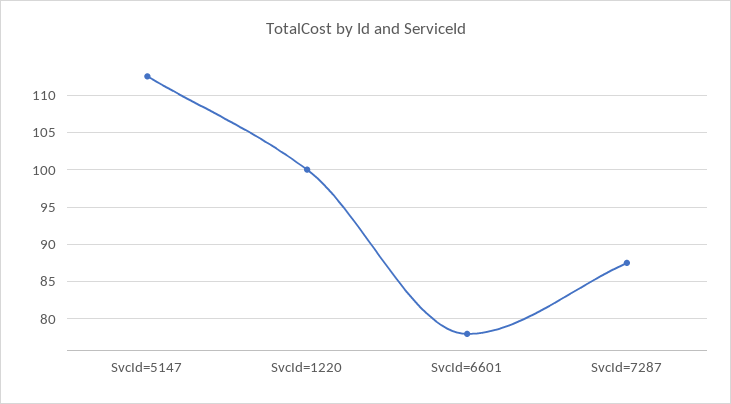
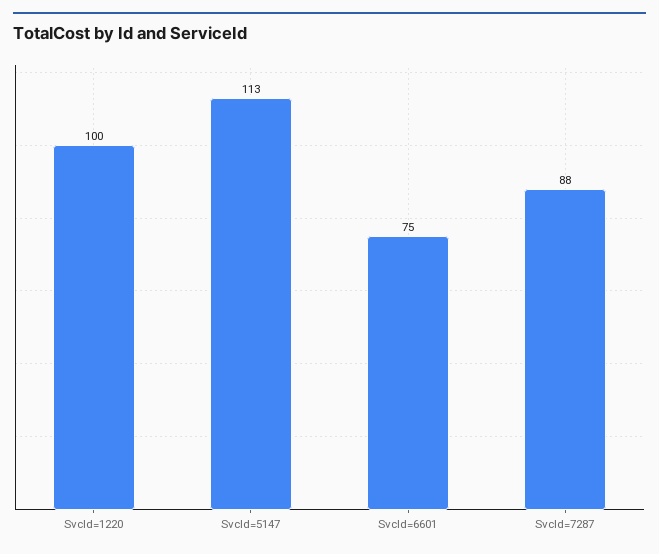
SvcId=6601: 78 -> 75

